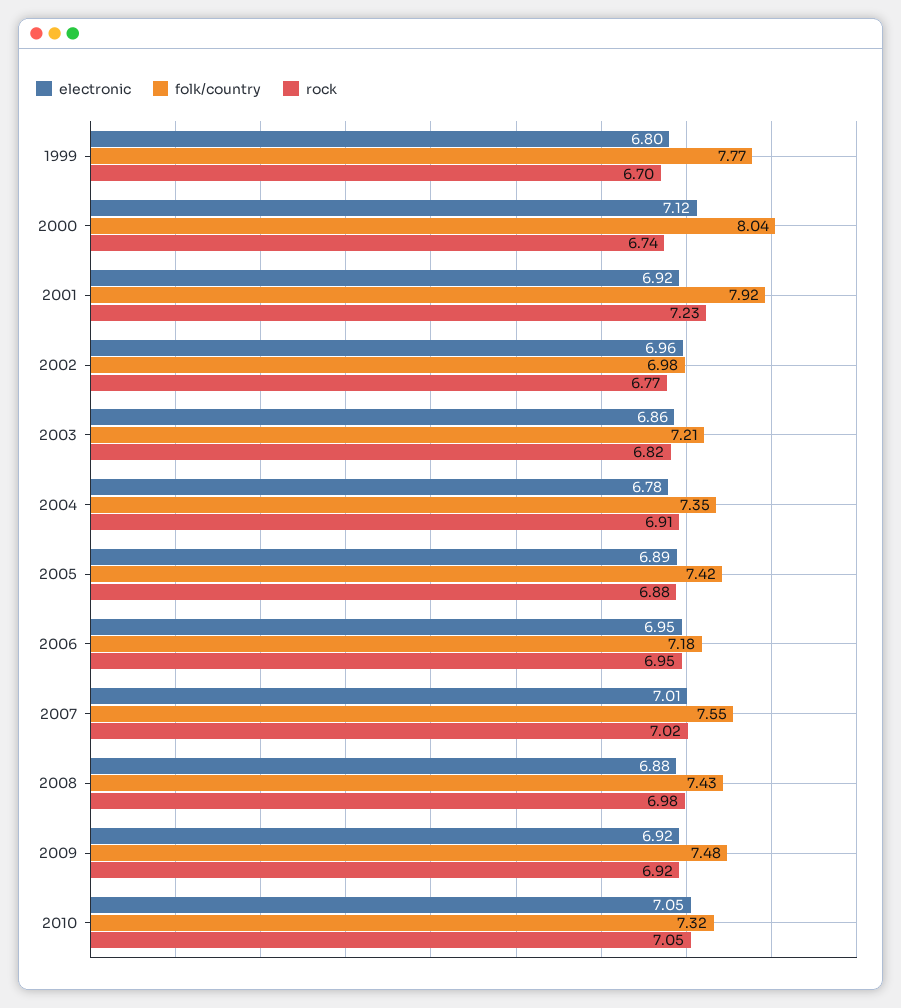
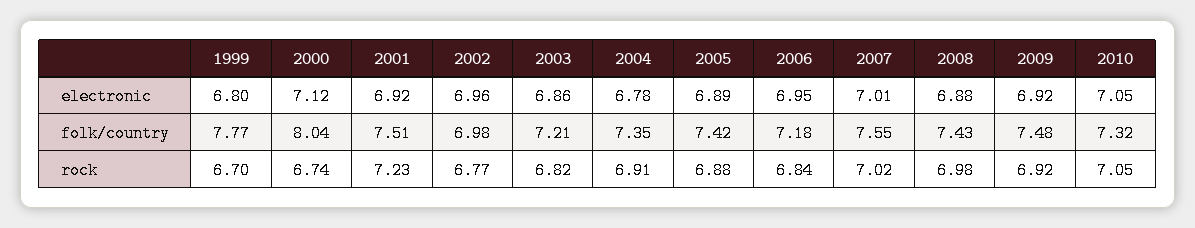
folk/country, 2001: 7.92 -> 7.51
rock, 2006: 6.95 -> 6.84

